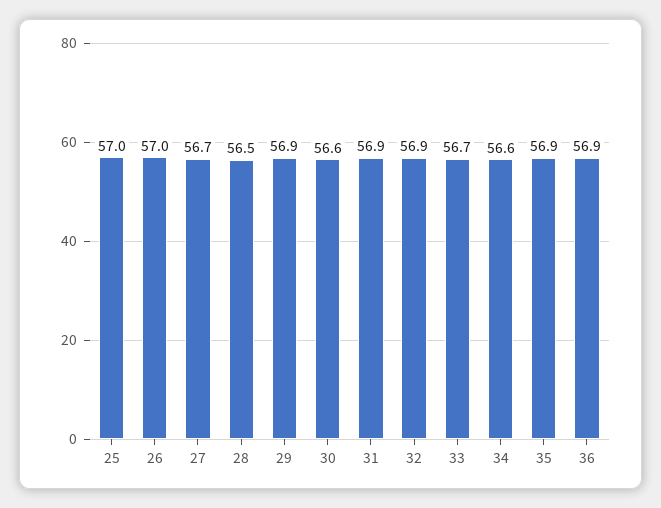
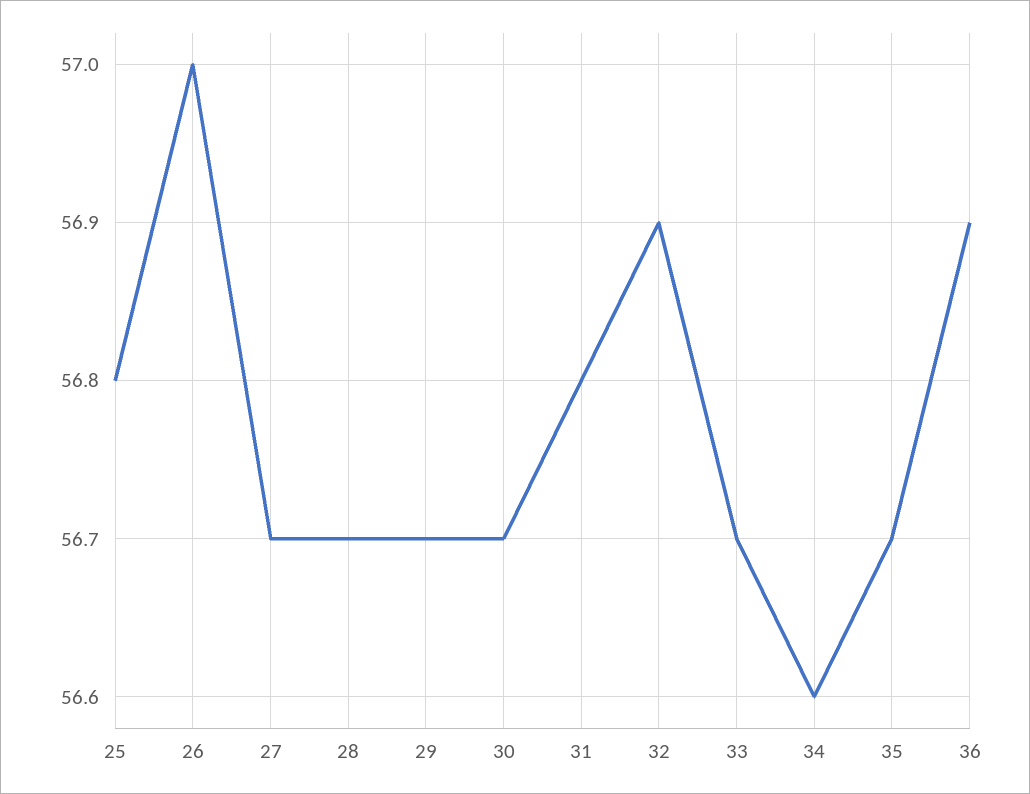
25: 57 -> 56.8
28: 56.5 -> 56.7
29: 56.9 -> 56.7
30: 56.6 -> 56.7
31: 56.9 -> 56.8
35: 56.9 -> 56.7

